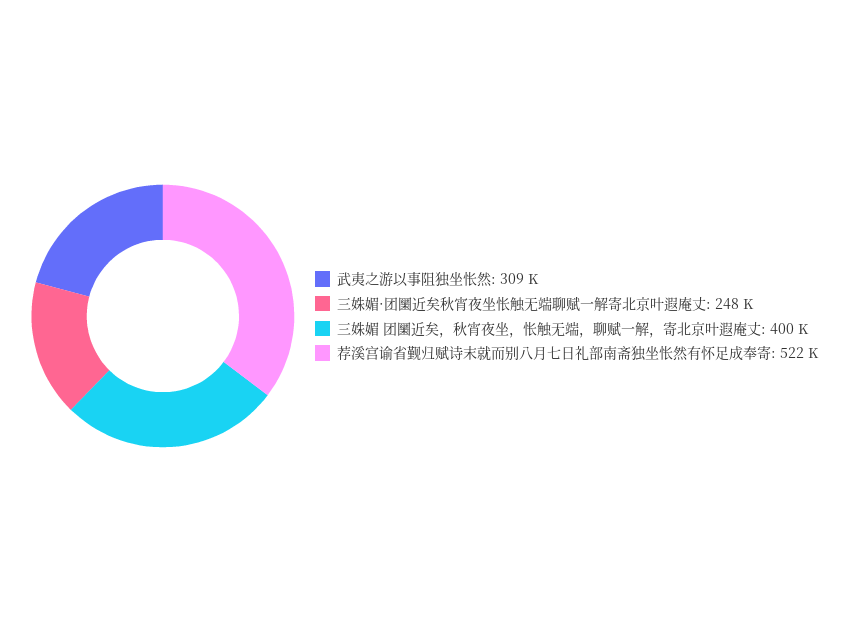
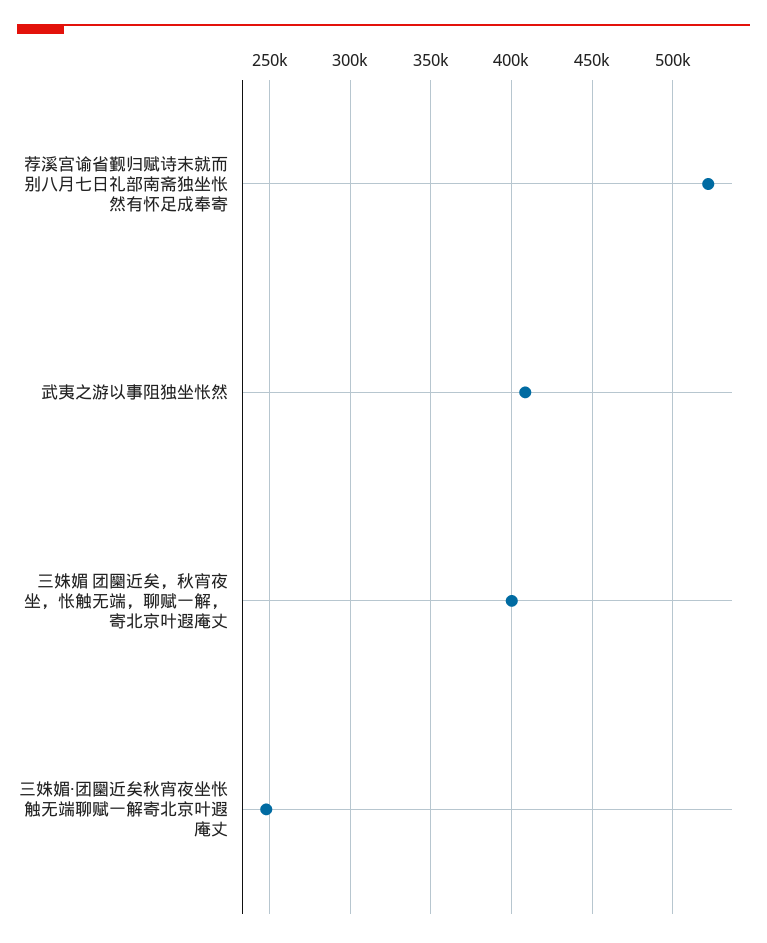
武夷之游以事阻独坐怅然: 309000 -> 410000

